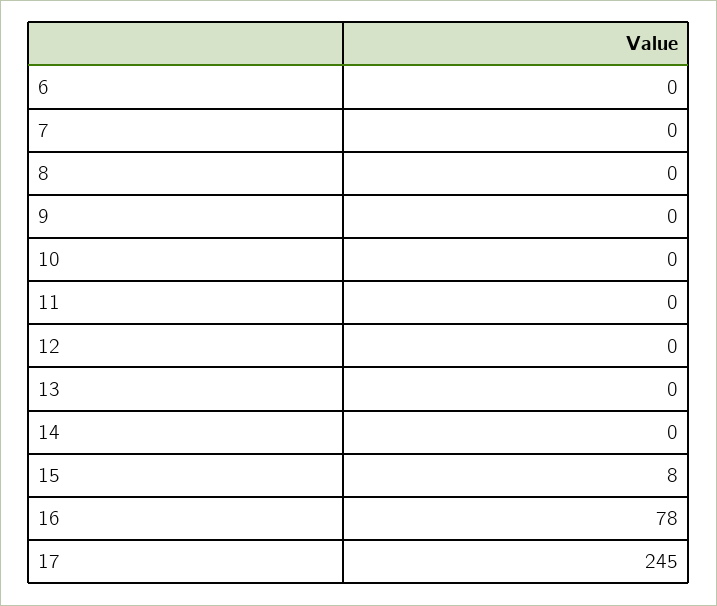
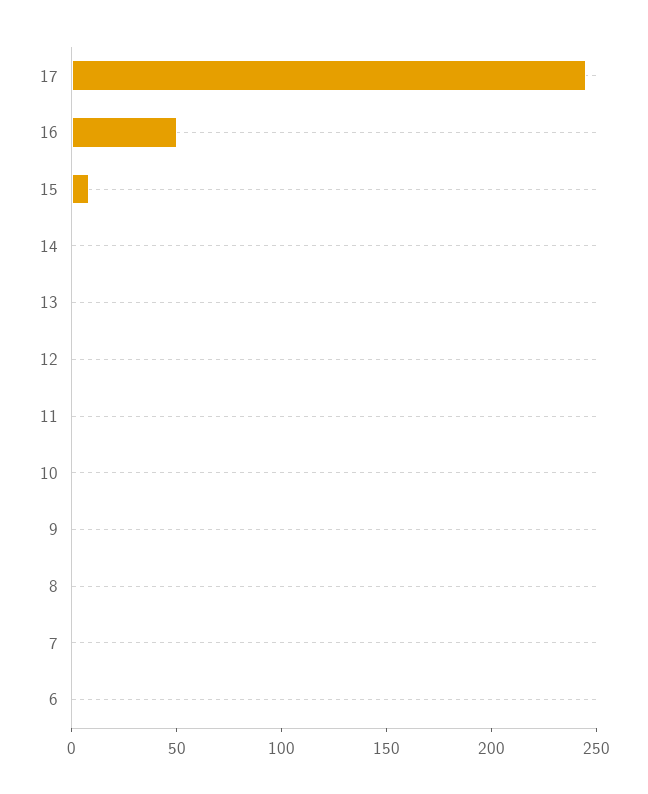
16: 78 -> 50

